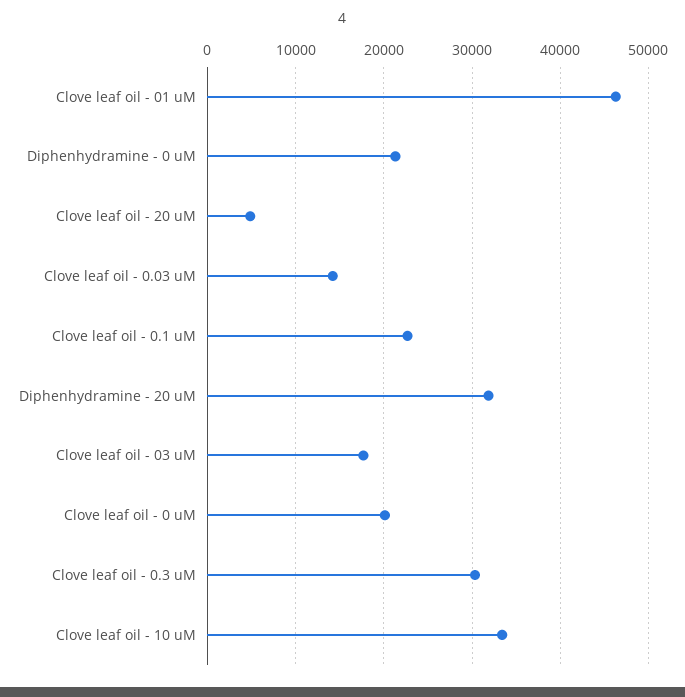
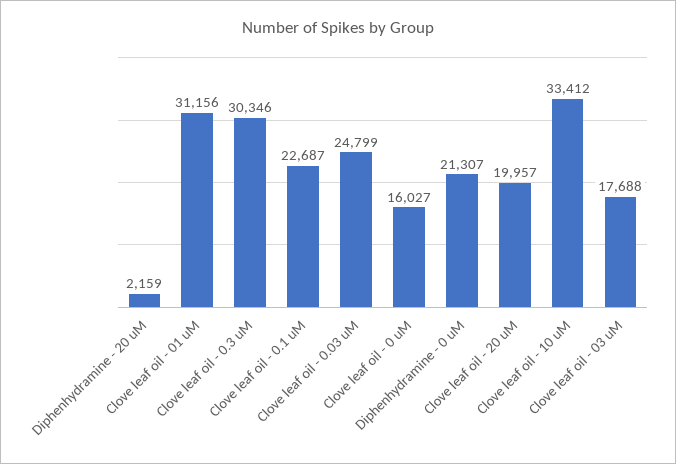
Clove leaf oil - 01 uM: 46000 -> 31156
Clove leaf oil - 20 uM: 5000 -> 19957
Clove leaf oil - 0.03 uM: 14000 -> 24799
Diphenhydramine - 20 uM: 32000 -> 2159
Clove leaf oil - 0 uM: 20000 -> 16027

